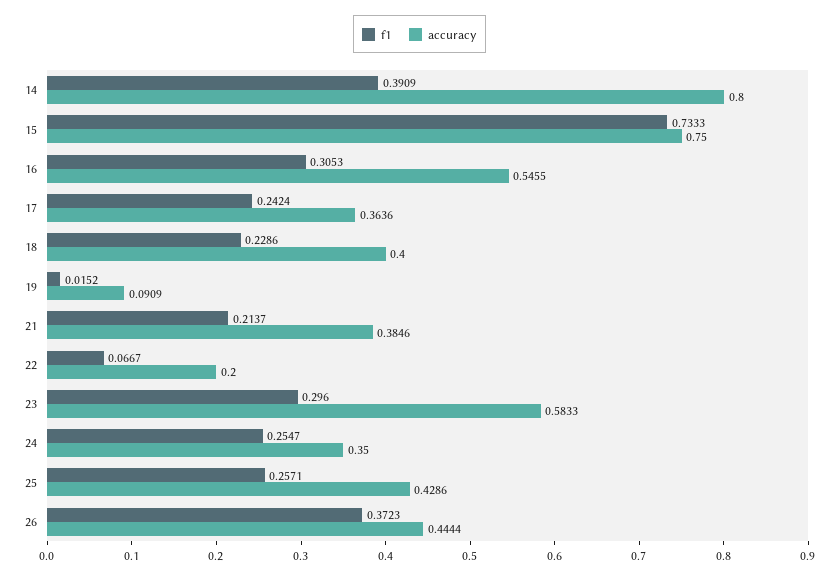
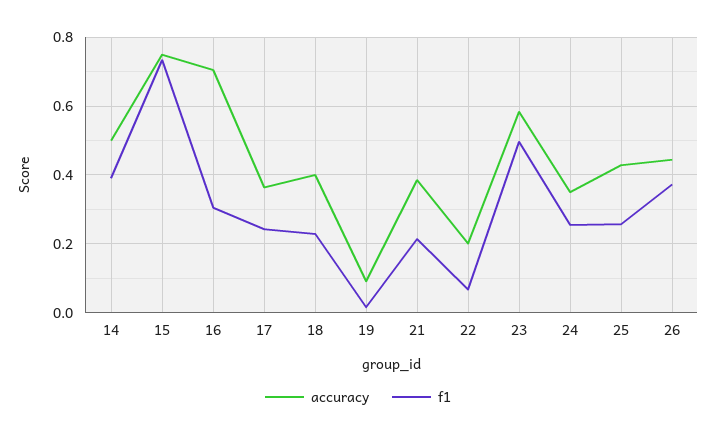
accuracy, 14: 0.8 -> 0.5
accuracy, 16: 0.5455 -> 0.7
f1, 23: 0.296 -> 0.5

